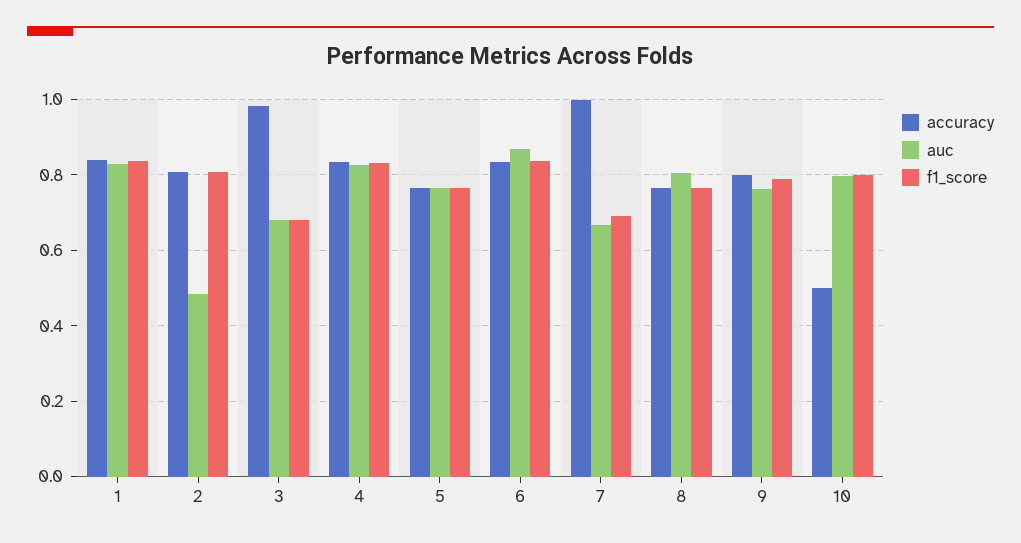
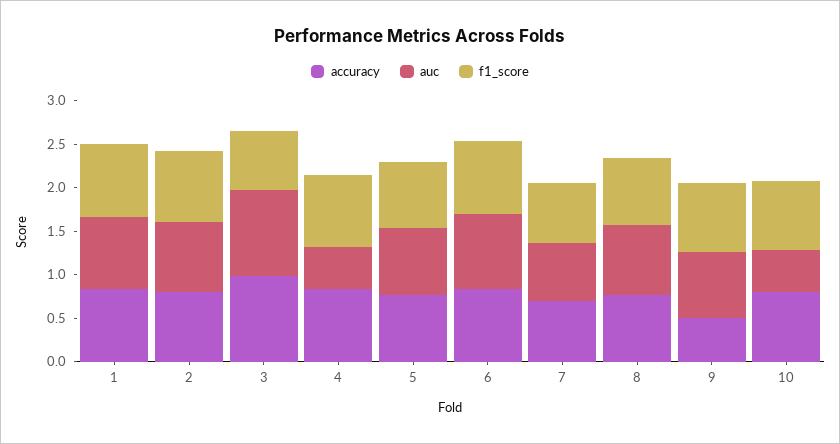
auc, 2: 0.48 -> 0.8
auc, 3: 0.68 -> 1
auc, 4: 0.82 -> 0.5
accuracy, 7: 1 -> 0.7
accuracy, 9: 0.8 -> 0.5
accuracy, 10: 0.5 -> 0.8
auc, 10: 0.8 -> 0.5

